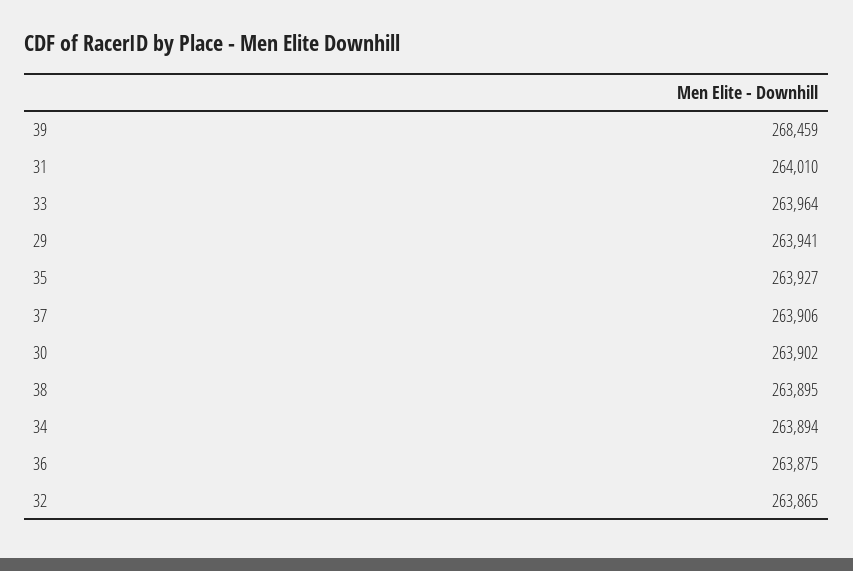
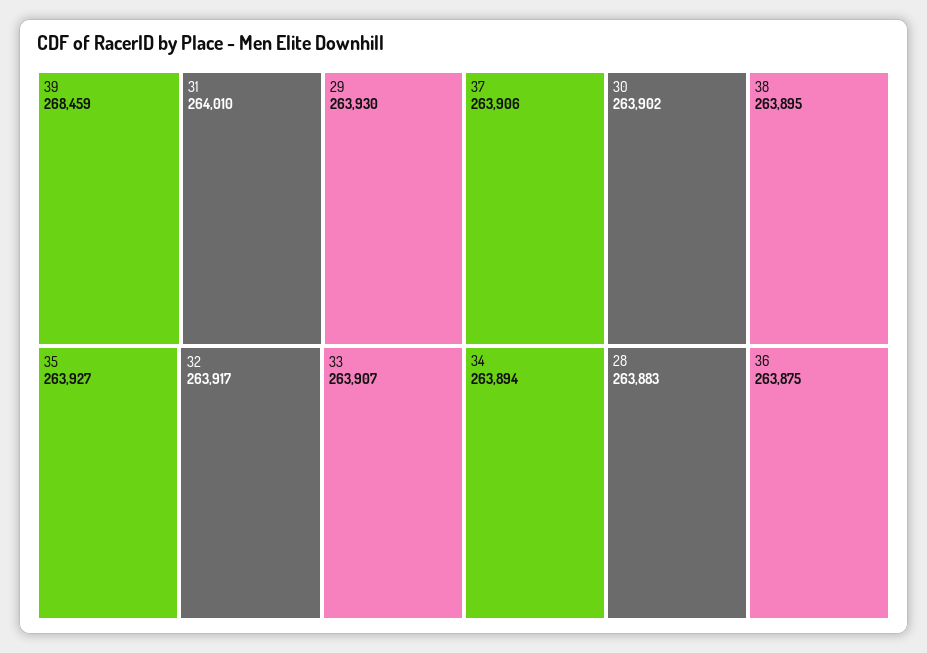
33: 263964 -> 263907
29: 263941 -> 263930
32: 263865 -> 263917
28: none -> 263883

